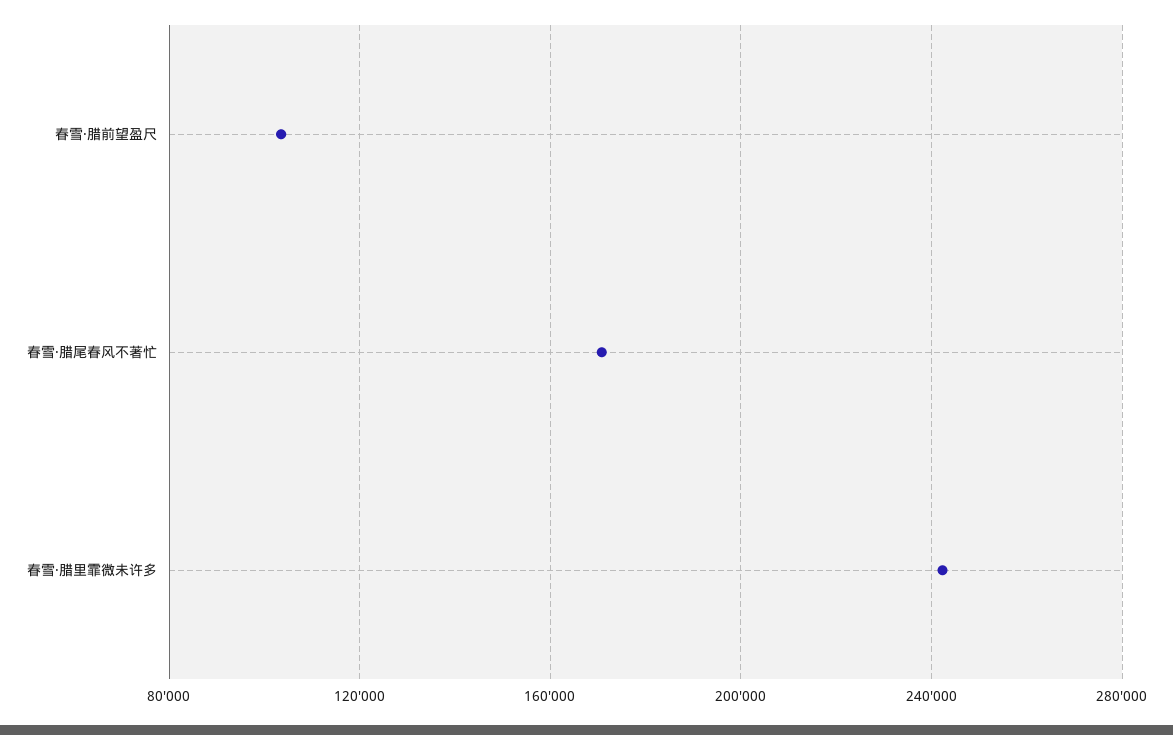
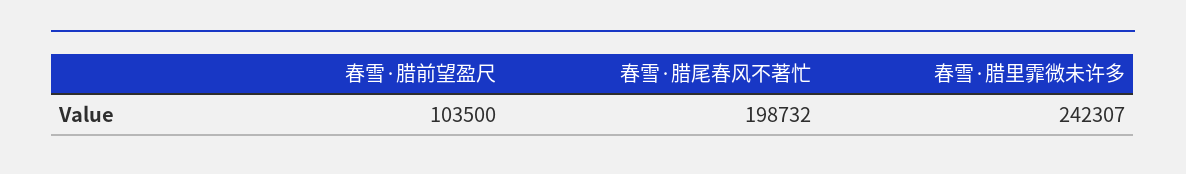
春雪·腊尾春风不著忙: 170000 -> 198732

